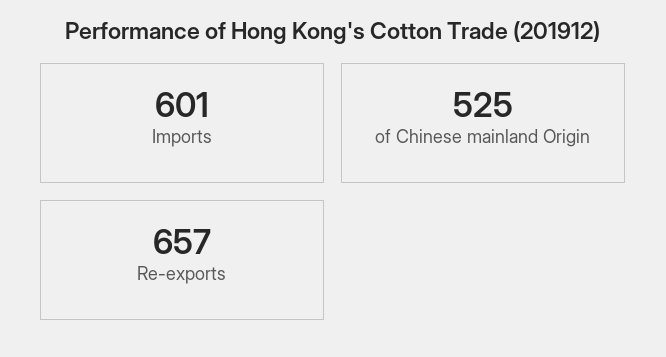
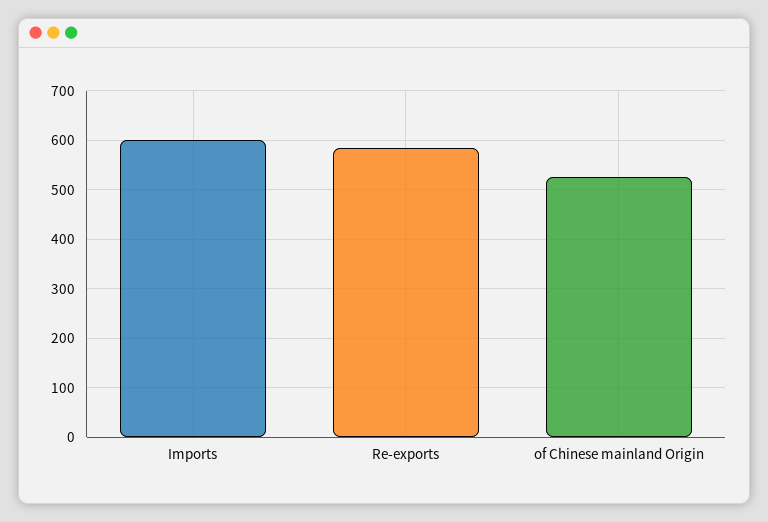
Re-exports: 657 -> 580

